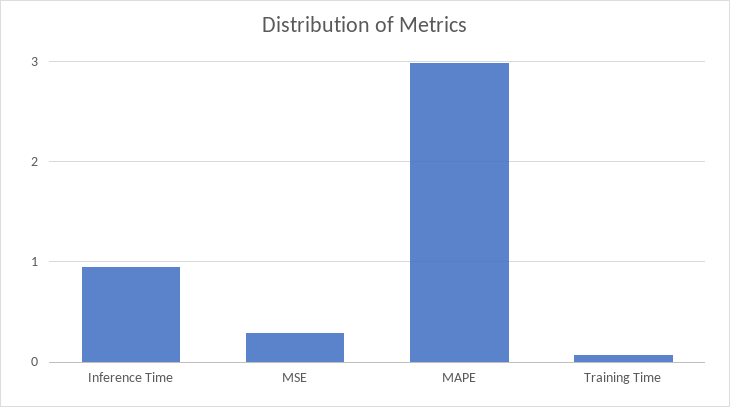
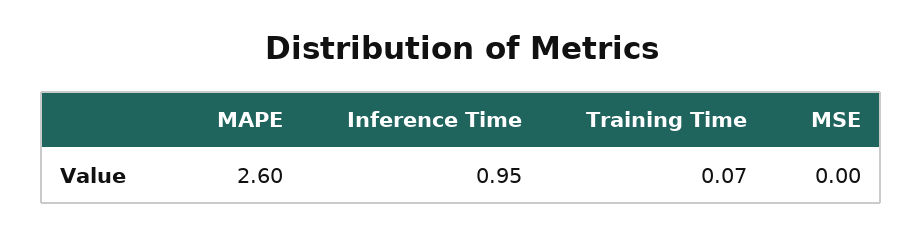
MSE: 0.3 -> 0
MAPE: 3 -> 2.6

